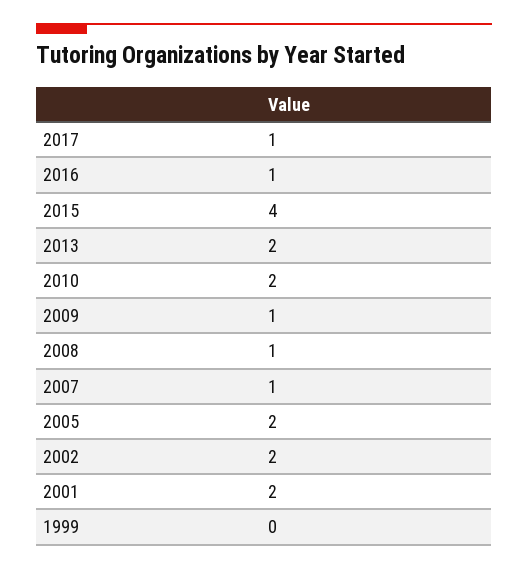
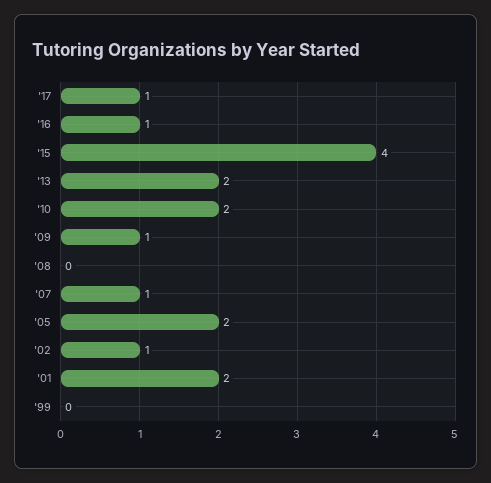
2008: 1 -> 0
2002: 2 -> 1

